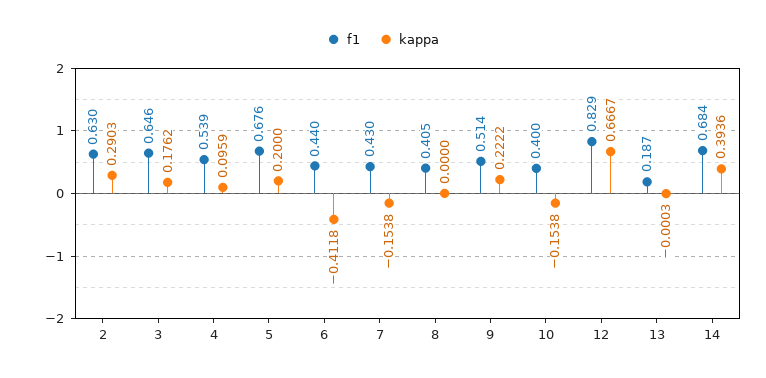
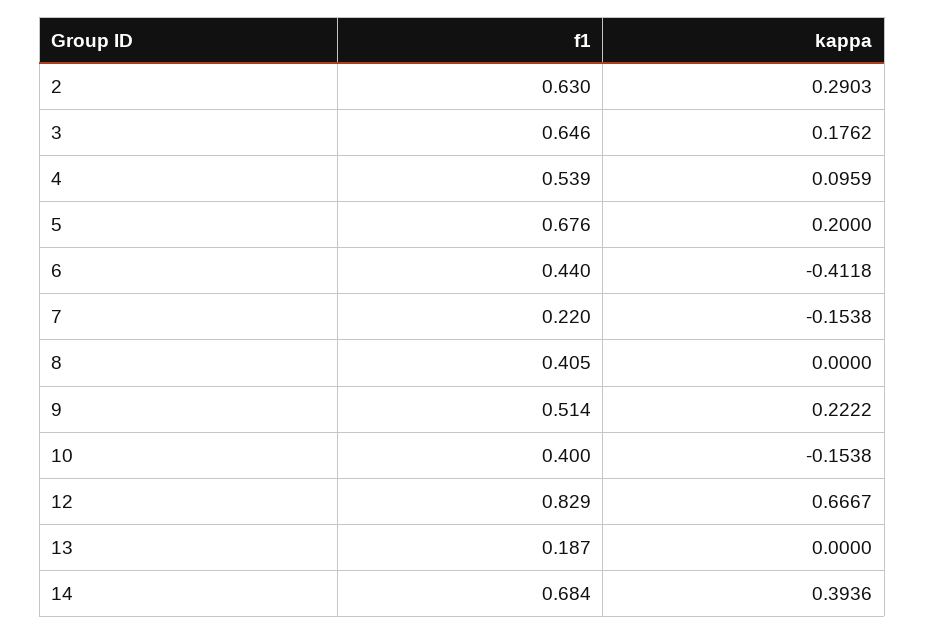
f1, 7: 0.43 -> 0.22
kappa, 13: -0.0003 -> 0

